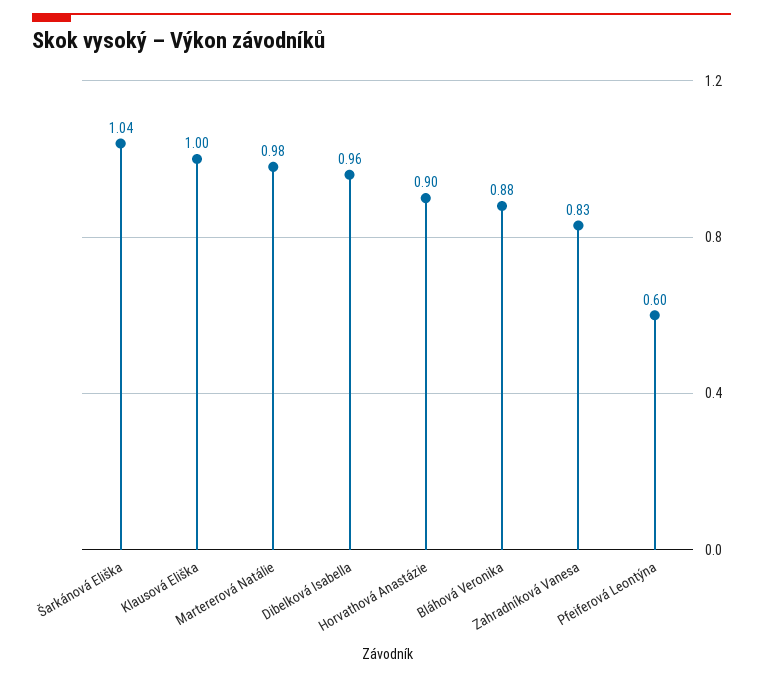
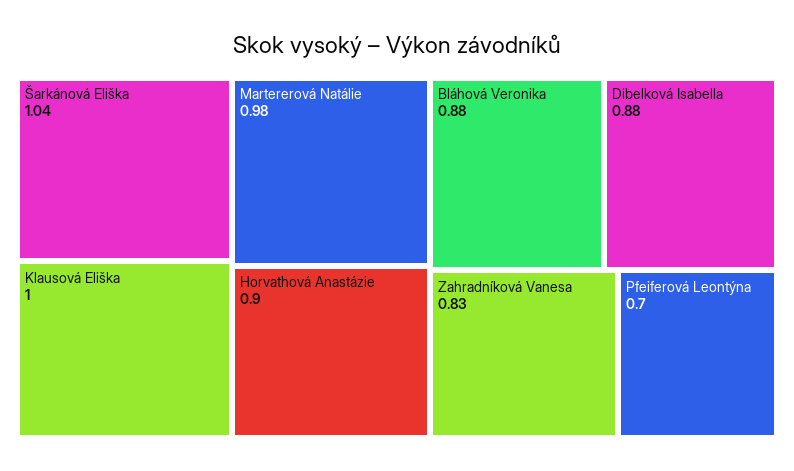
Dibelková Isabella: 0.96 -> 0.88
Pfeiferová Leontýna: 0.6 -> 0.7

